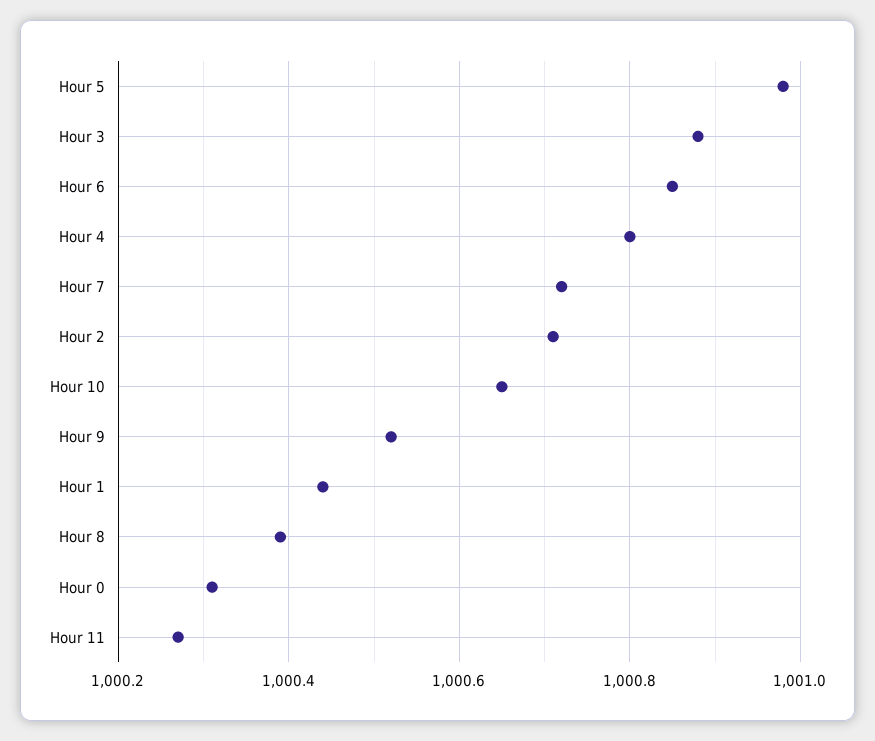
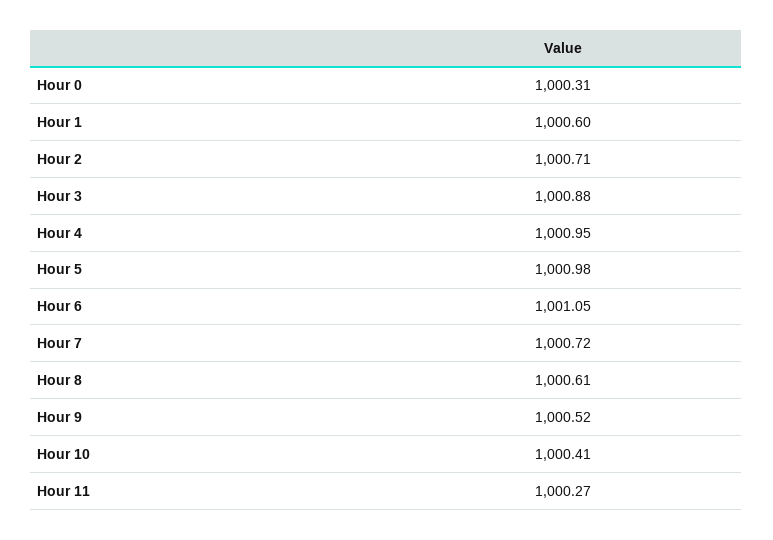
Hour 6: 1000.85 -> 1001.05
Hour 4: 1000.8 -> 1000.95
Hour 10: 1000.65 -> 1000.41
Hour 1: 1000.45 -> 1000.6
Hour 8: 1000.4 -> 1000.61

